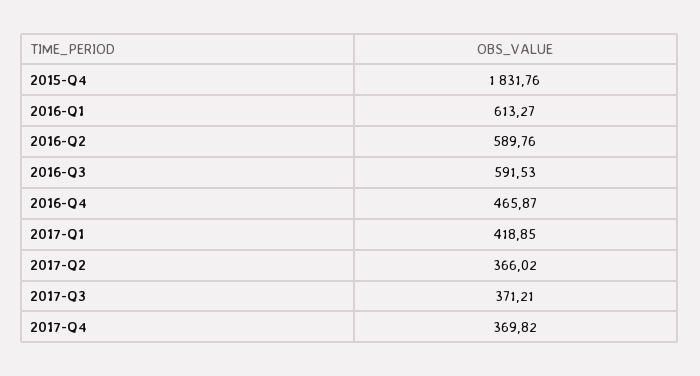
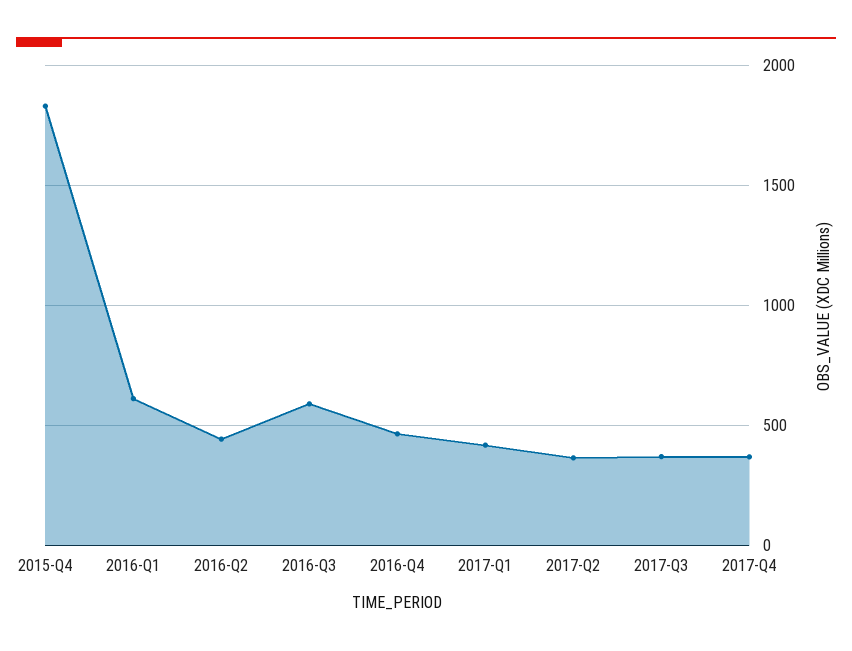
2016-Q2: 589.76 -> 450

